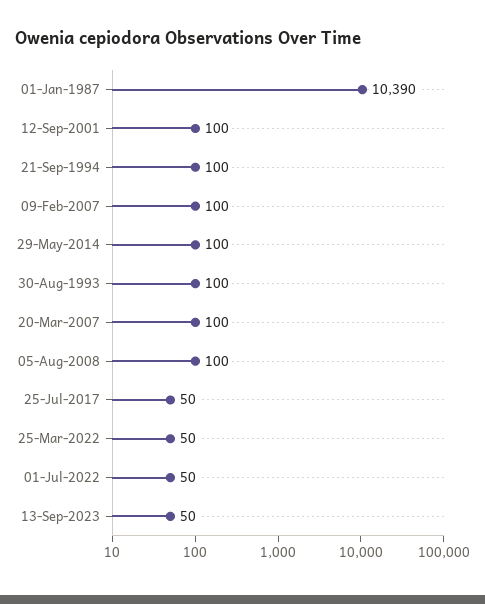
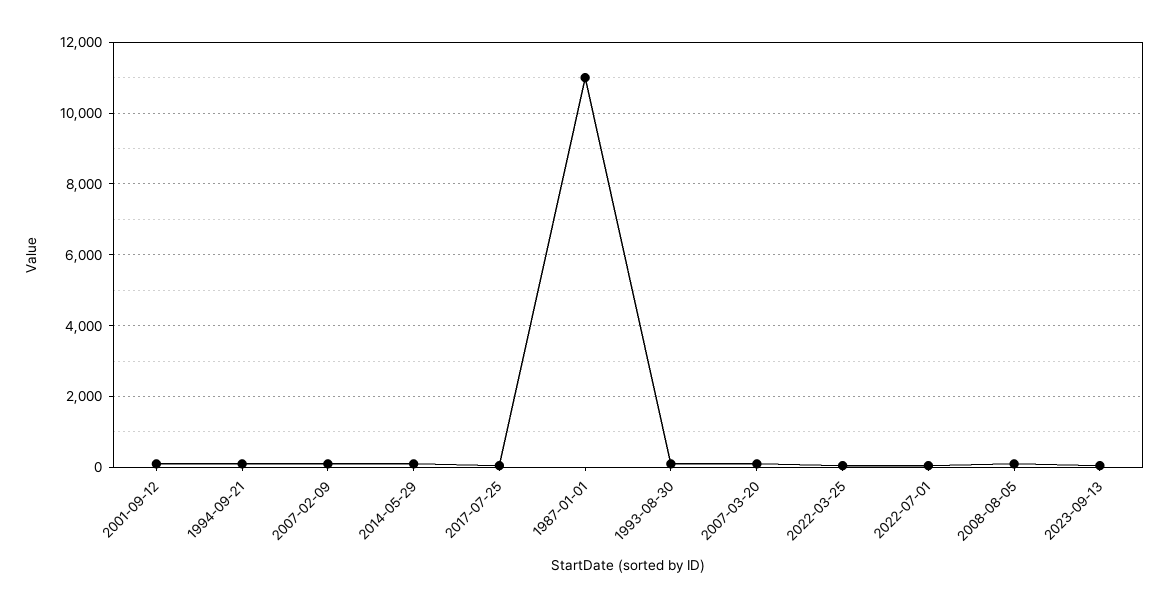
01-Jan-1987: 10390 -> 11000

